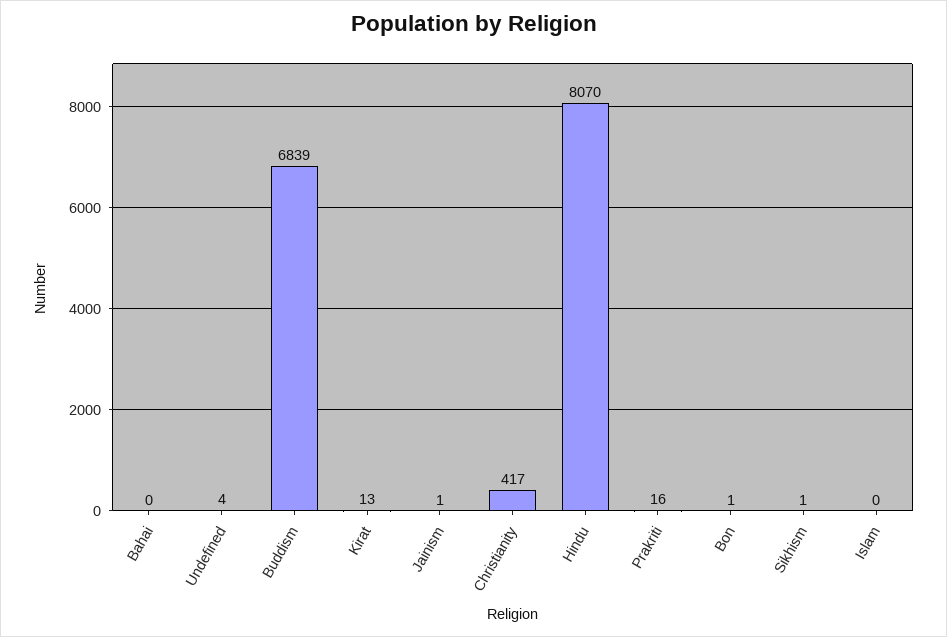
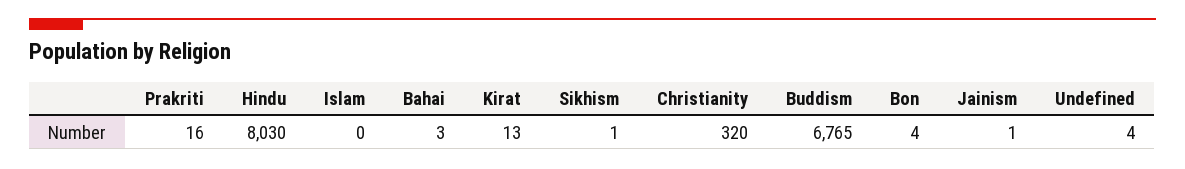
Bahai: 0 -> 3
Buddism: 6839 -> 6765
Christianity: 417 -> 320
Hindu: 8070 -> 8030
Bon: 1 -> 4

